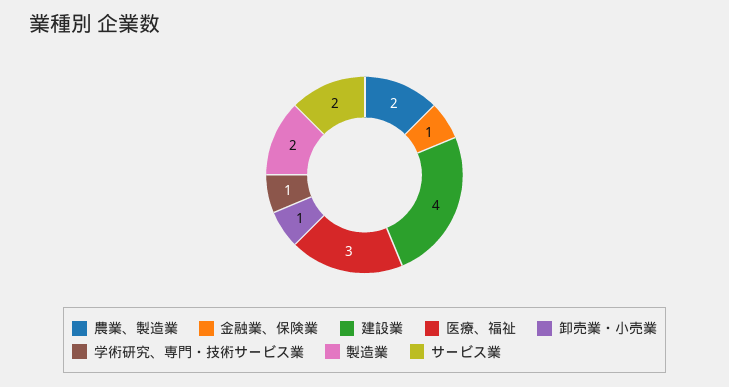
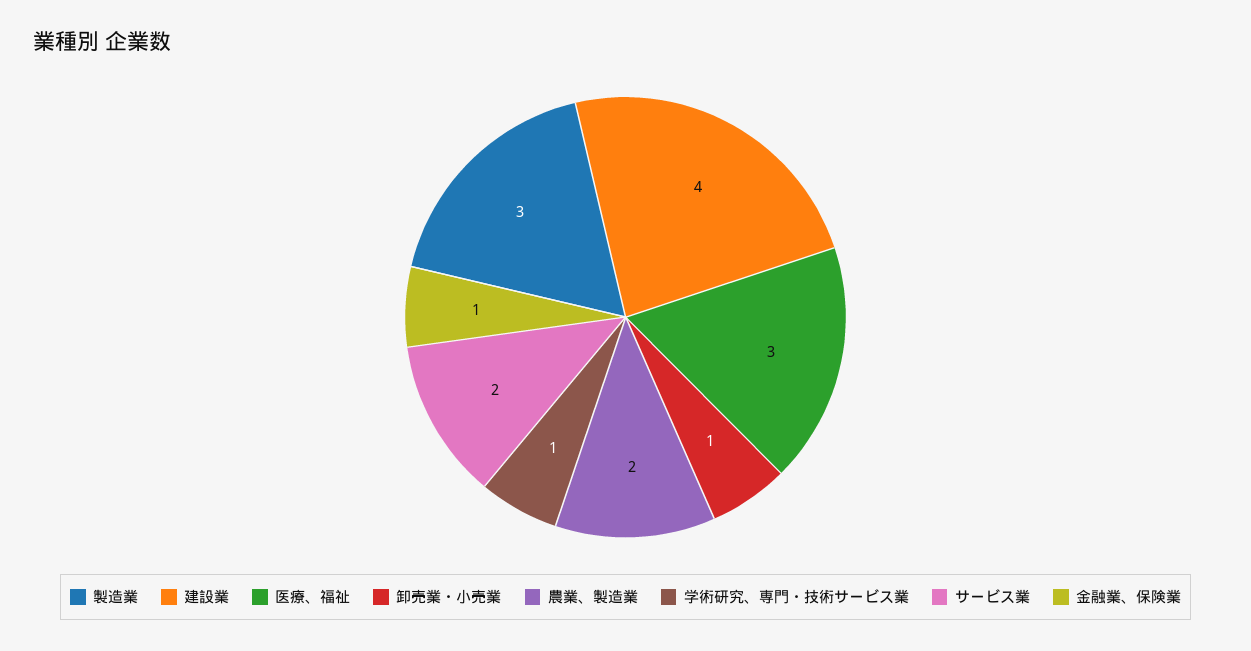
製造業: 2 -> 3

